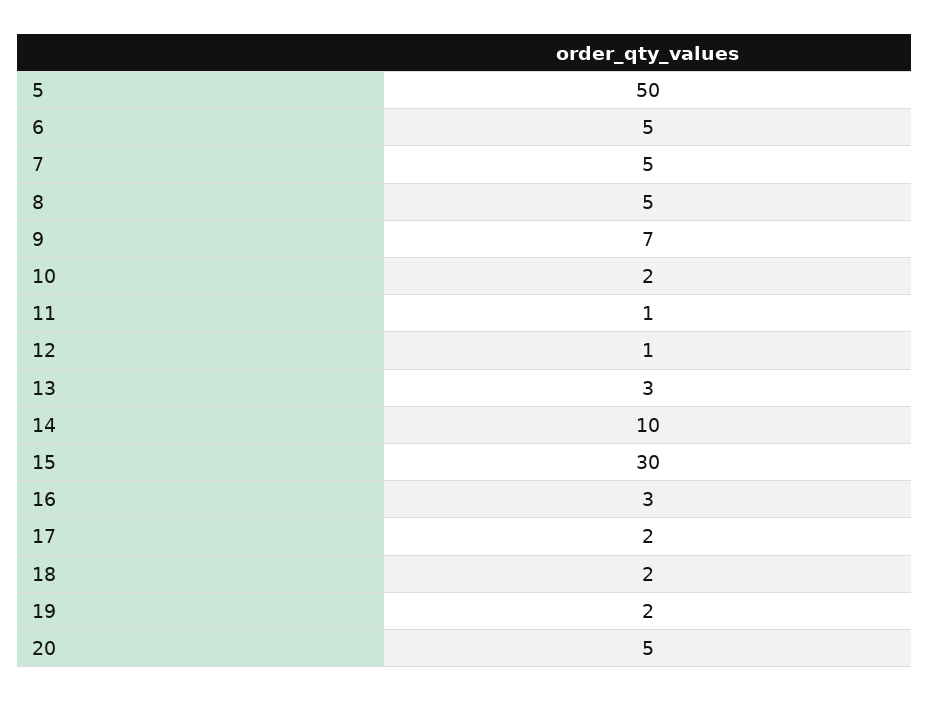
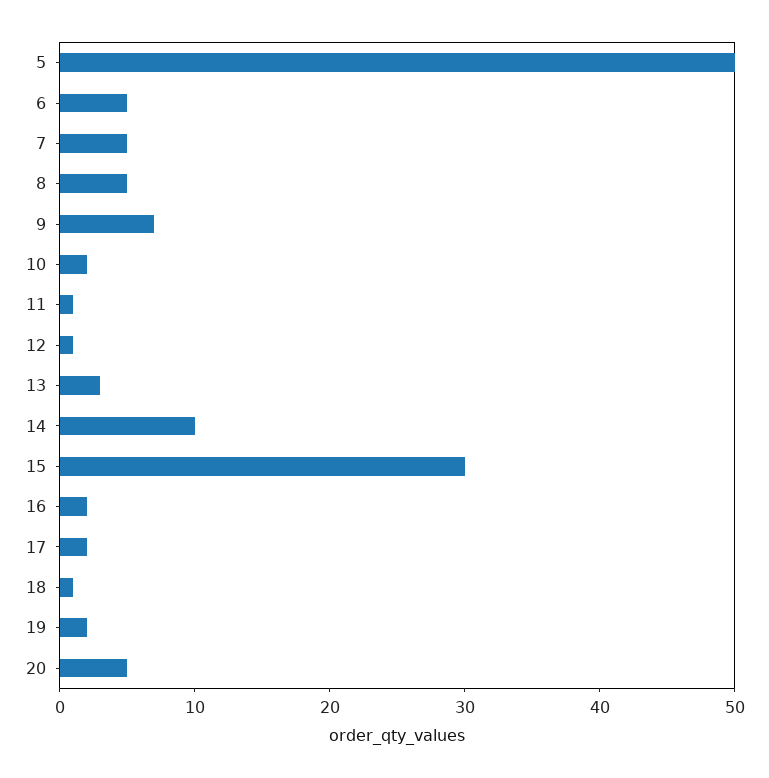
16: 3 -> 2
18: 2 -> 1

